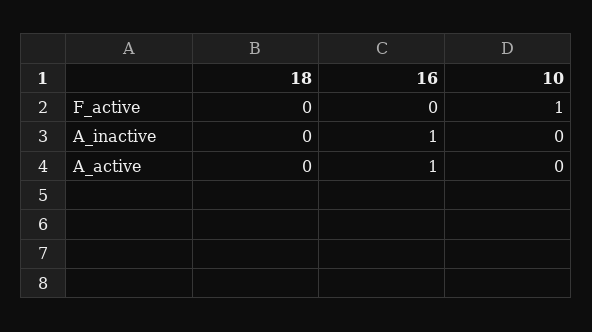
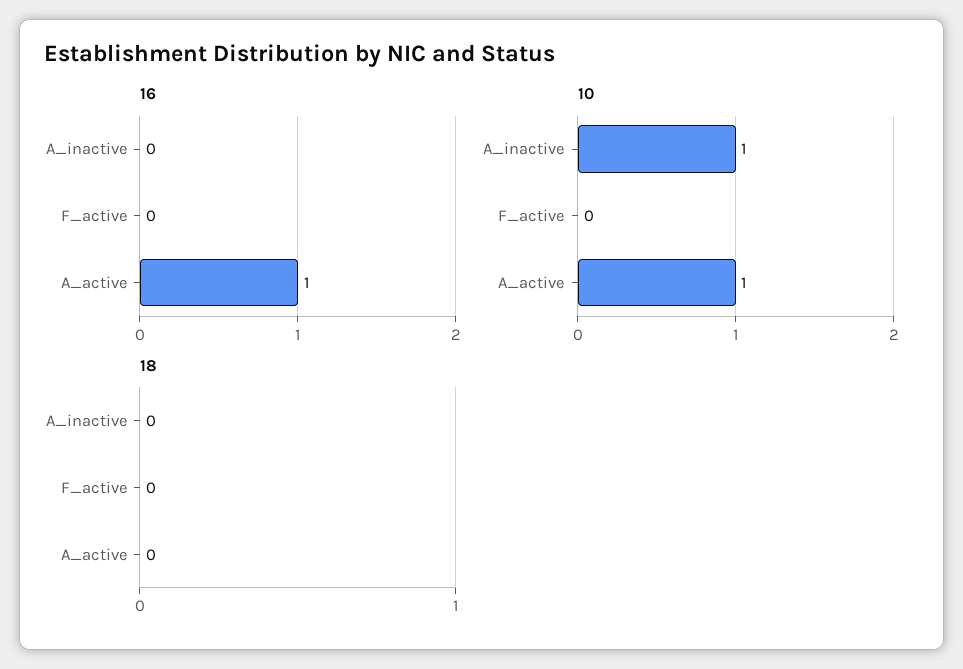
10, F_active: 1 -> 0
16, A_inactive: 1 -> 0
10, A_inactive: 0 -> 1
10, A_active: 0 -> 1

